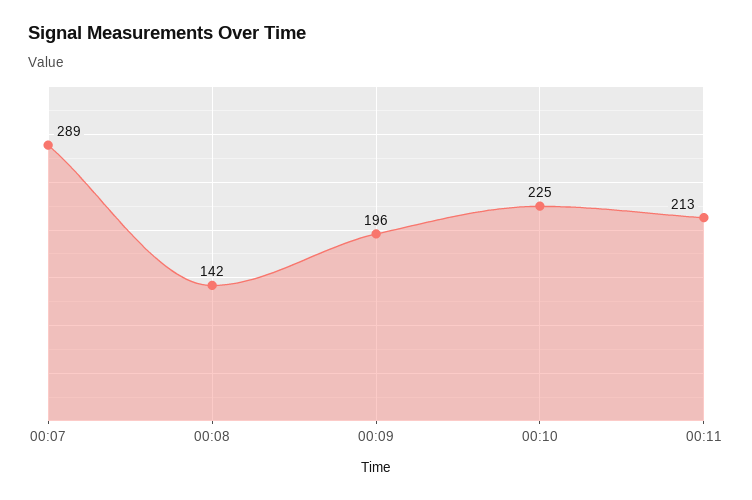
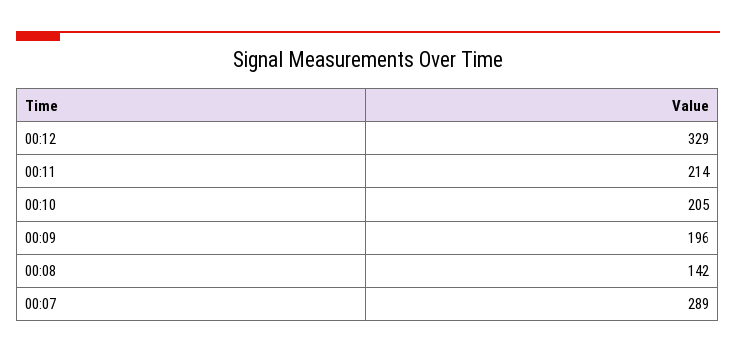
00:10: 225 -> 205
00:11: 213 -> 214
00:12: none -> 329

